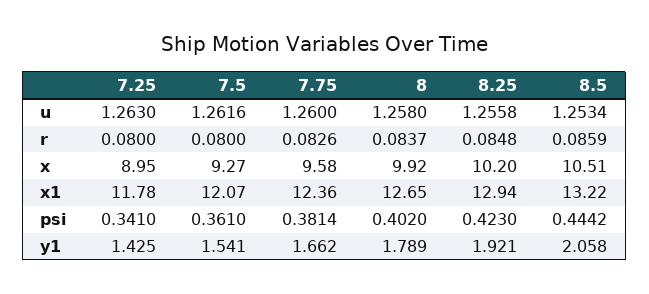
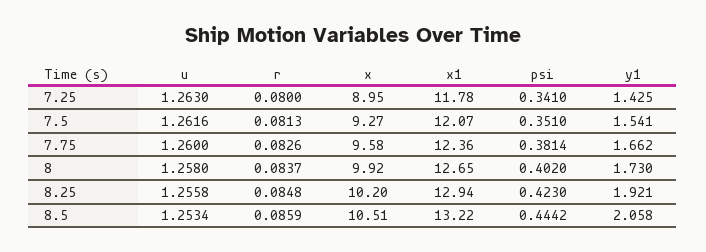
7.5, r: 0.08 -> 0.0813
7.5, psi: 0.361 -> 0.351
8, y1: 1.789 -> 1.73

